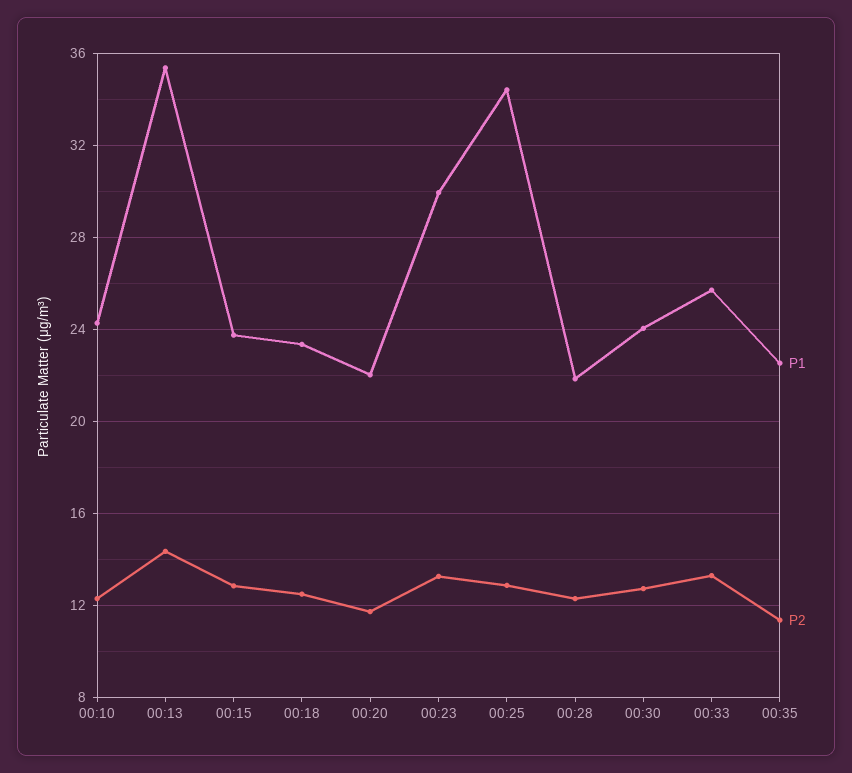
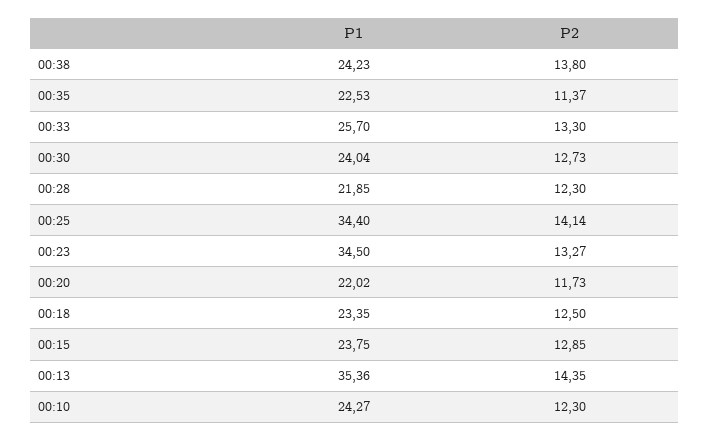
P1, 00:23: 30 -> 34.5
P2, 00:25: 13 -> 14.14
P1, 00:38: none -> 24.23
P2, 00:38: none -> 13.8

